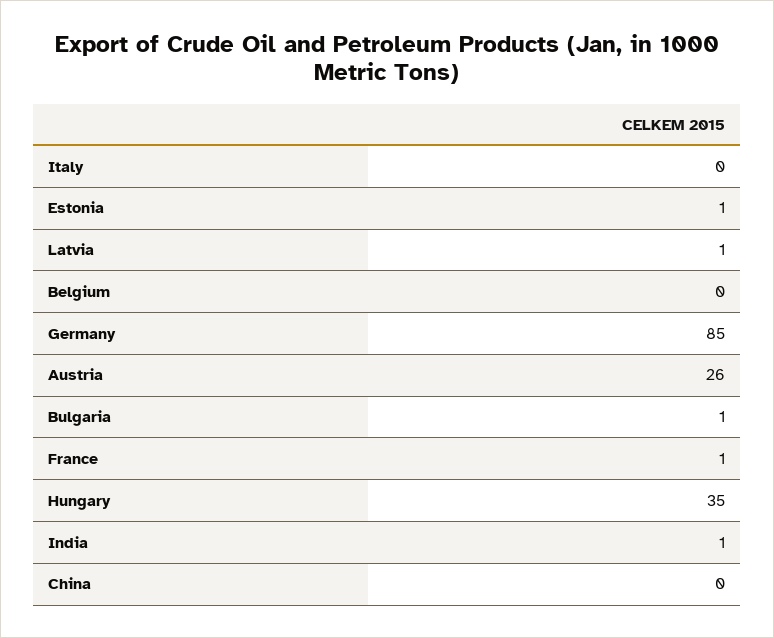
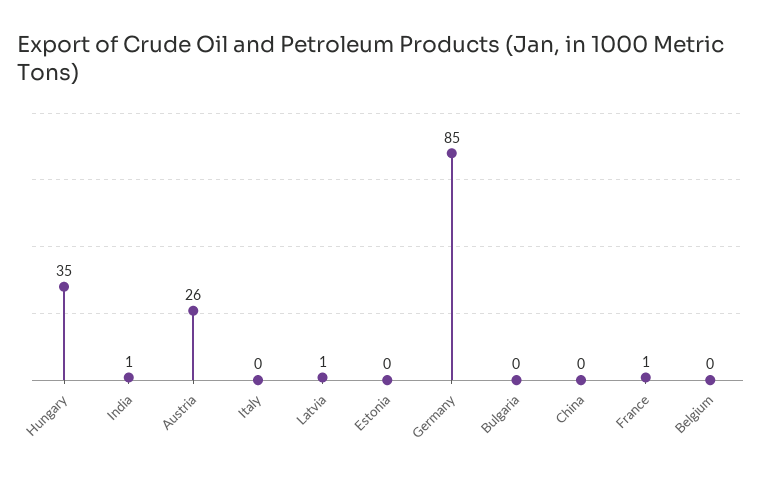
Estonia: 1 -> 0
Bulgaria: 1 -> 0

